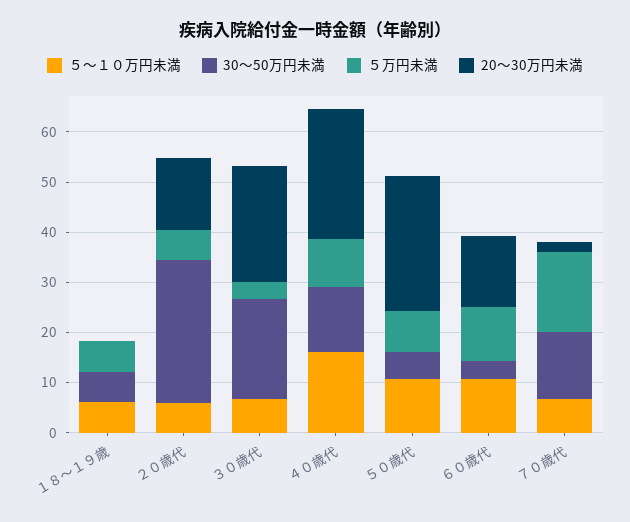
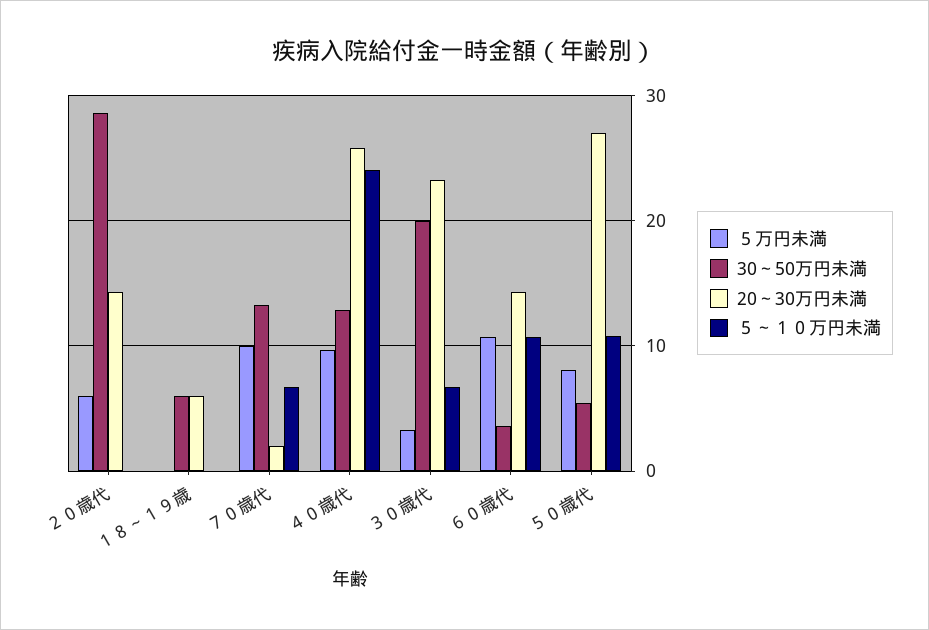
５～１０万円未満, １８～１９歳: 6 -> 0
５万円未満, １８～１９歳: 6 -> 0
20～30万円未満, １８～１９歳: 0 -> 6
５～１０万円未満, ２０歳代: 6 -> 0
５～１０万円未満, ４０歳代: 16 -> 24
５万円未満, ７０歳代: 16 -> 10

